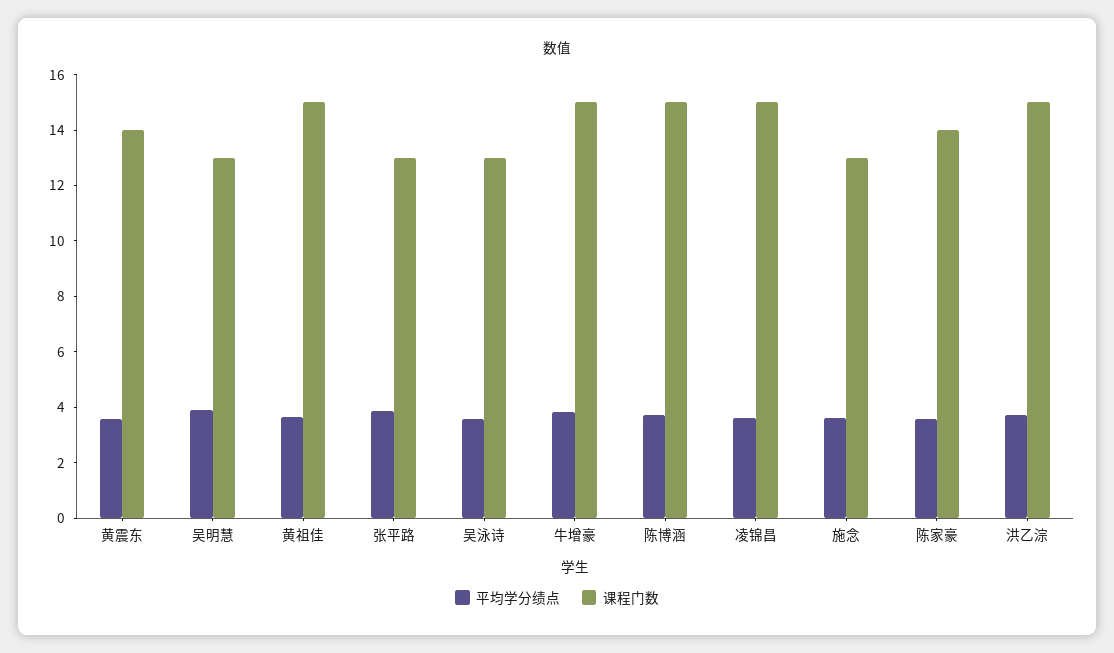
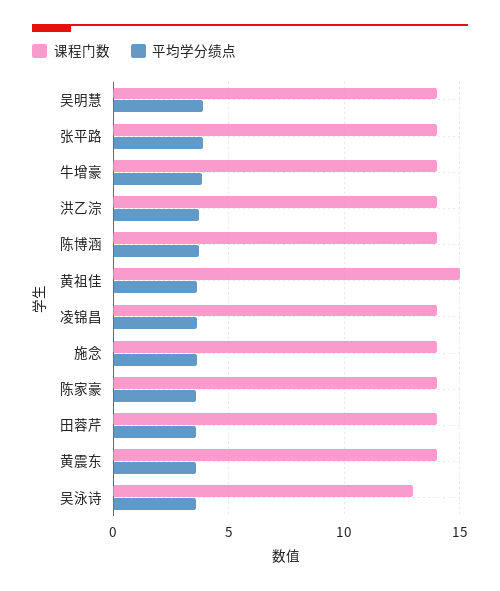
课程门数, 吴明慧: 13 -> 14
课程门数, 张平路: 13 -> 14
课程门数, 牛增豪: 15 -> 14
课程门数, 陈博涵: 15 -> 14
课程门数, 凌锦昌: 15 -> 14
课程门数, 施念: 13 -> 14
课程门数, 洪乙淙: 15 -> 14
课程门数, 田蓉芹: none -> 14
平均学分绩点, 田蓉芹: none -> 3.5

